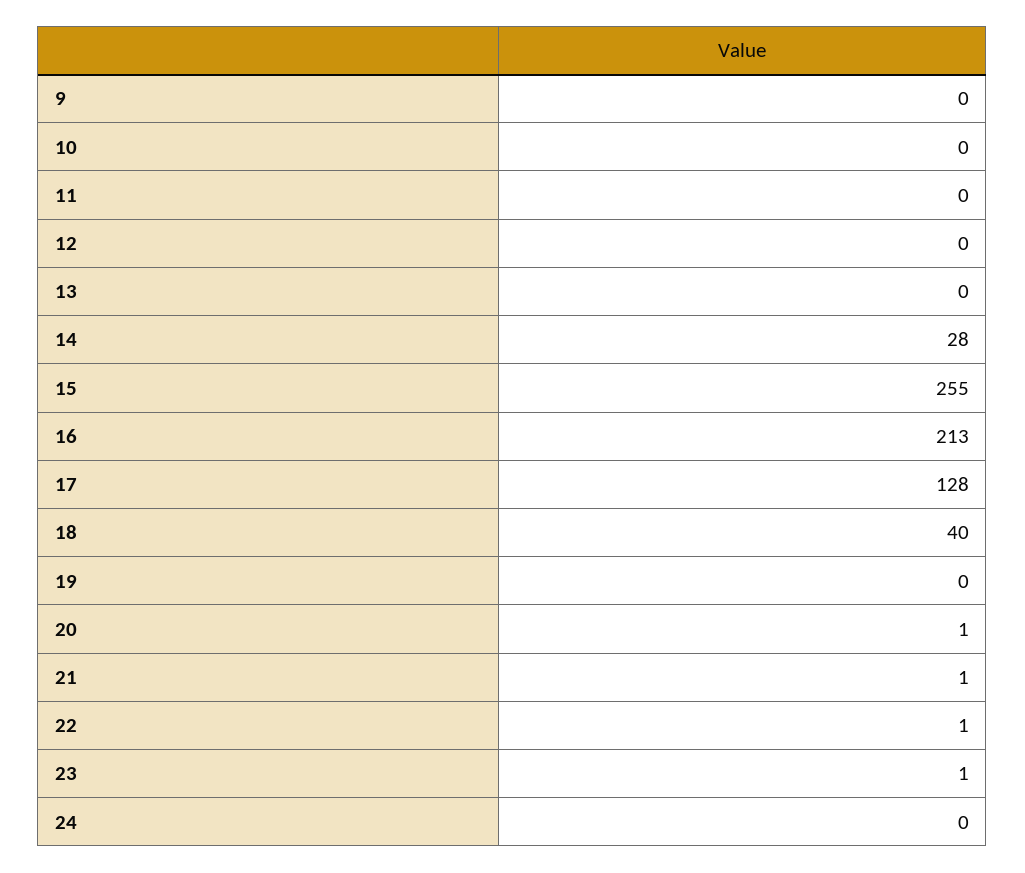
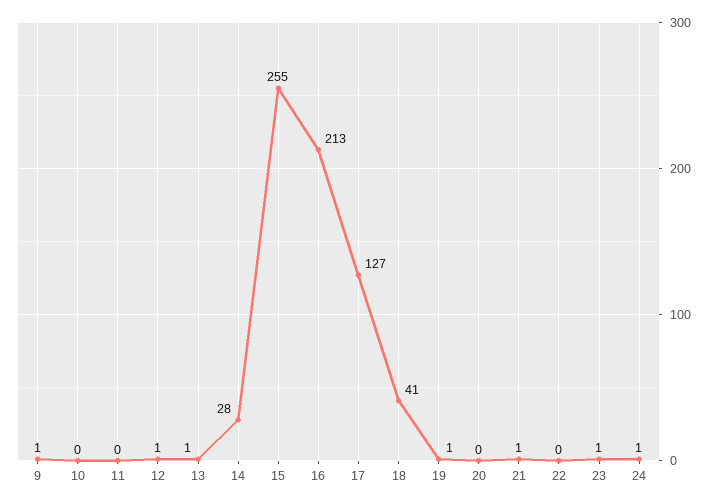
9: 0 -> 1
12: 0 -> 1
13: 0 -> 1
17: 128 -> 127
18: 40 -> 41
19: 0 -> 1
20: 1 -> 0
22: 1 -> 0
24: 0 -> 1

